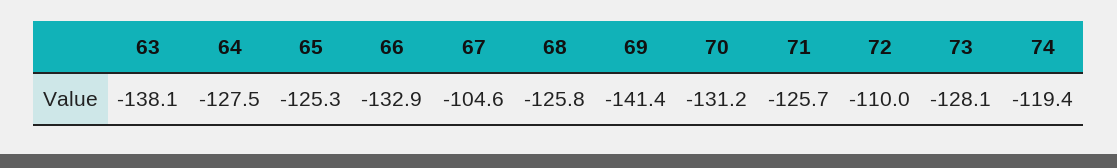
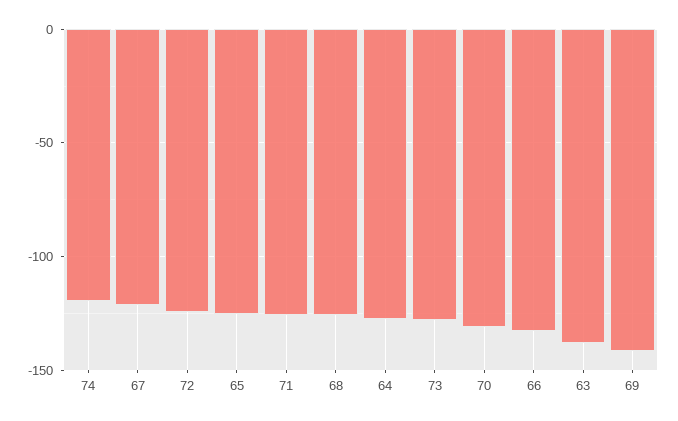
67: -104.6 -> -120
72: -110 -> -125

